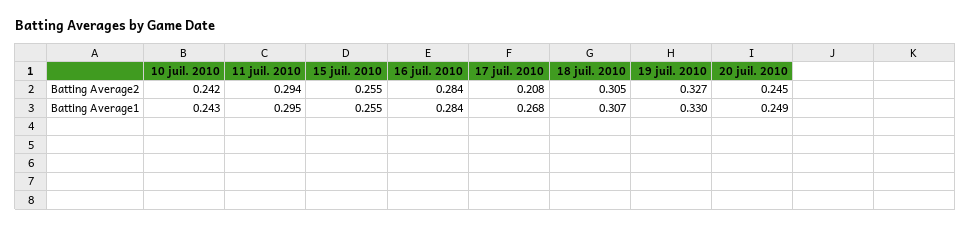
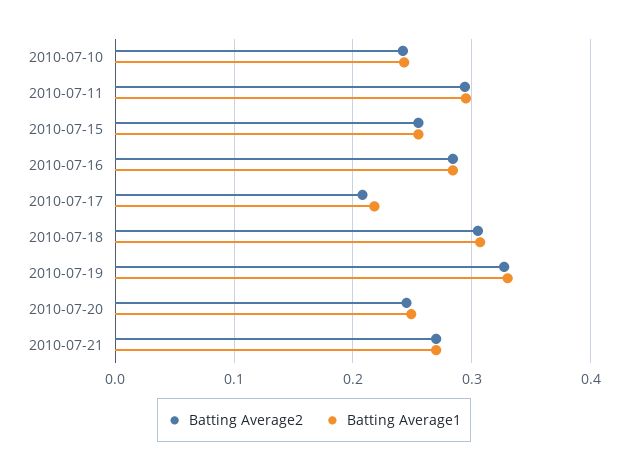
Batting Average1, 17 juil. 2010: 0.268 -> 0.22
Batting Average2, 2010-07-21: none -> 0.27
Batting Average1, 2010-07-21: none -> 0.27

